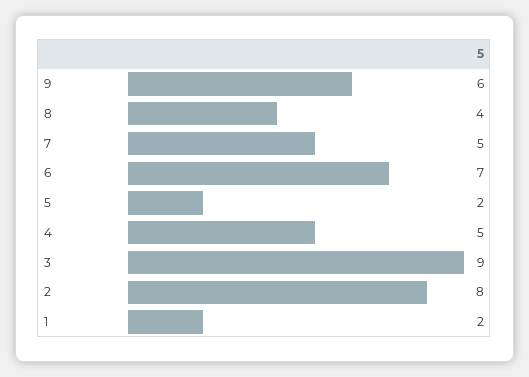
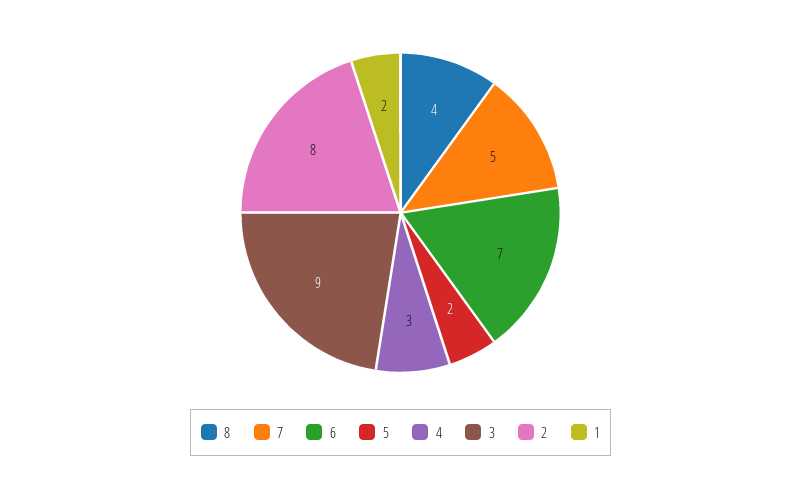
9: 6 -> none
4: 5 -> 3

